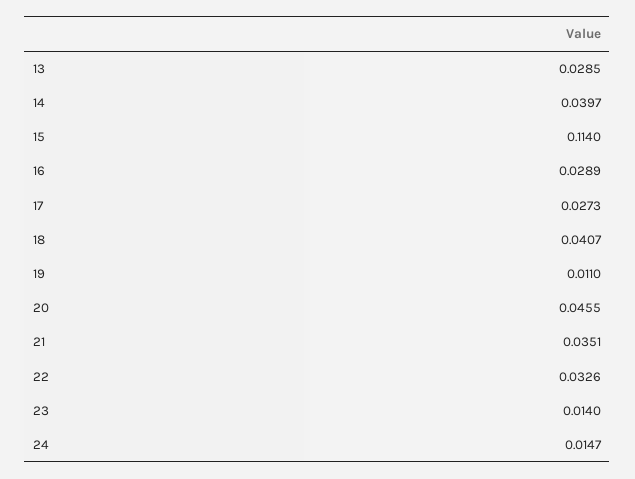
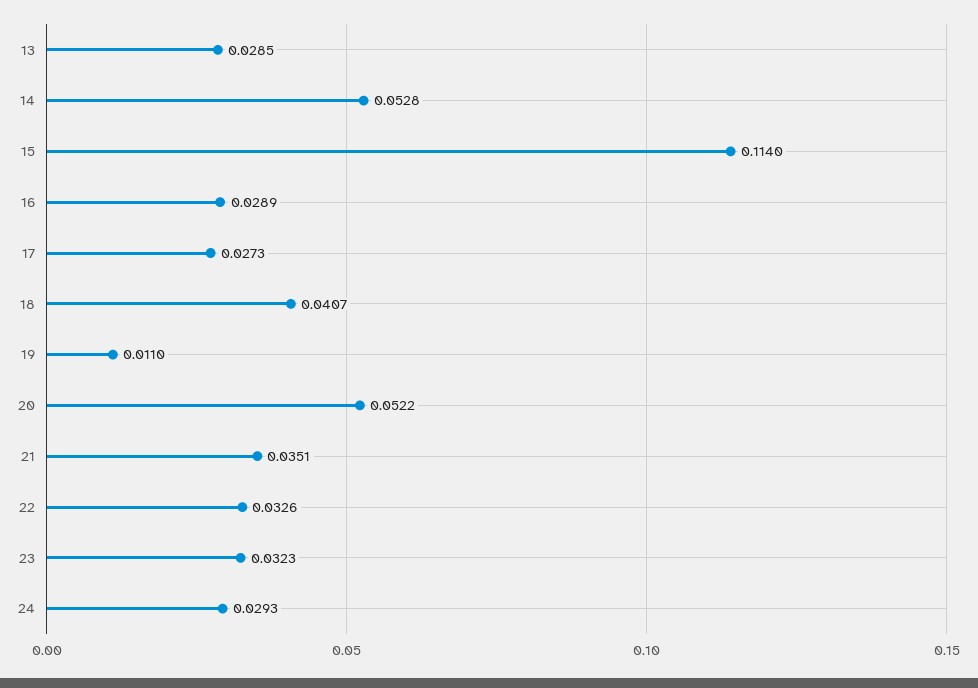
14: 0.0397 -> 0.0528
20: 0.0455 -> 0.0522
23: 0.014 -> 0.0323
24: 0.0147 -> 0.0293

